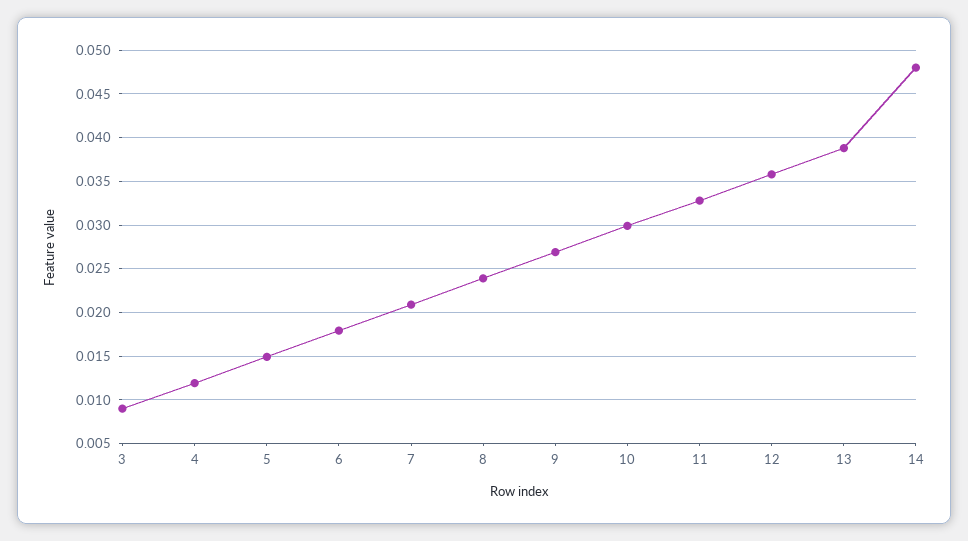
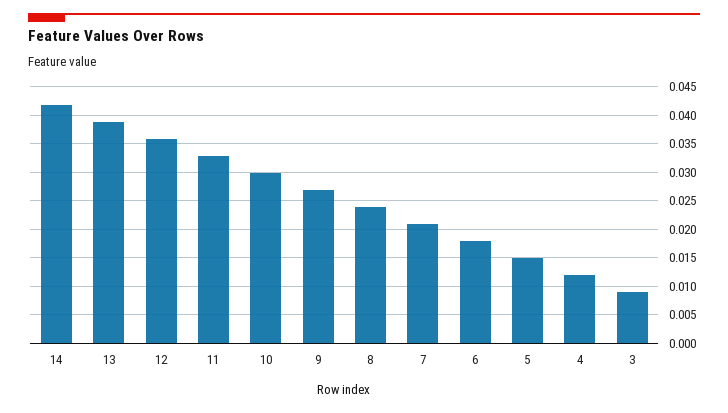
14: 0.048 -> 0.0425

